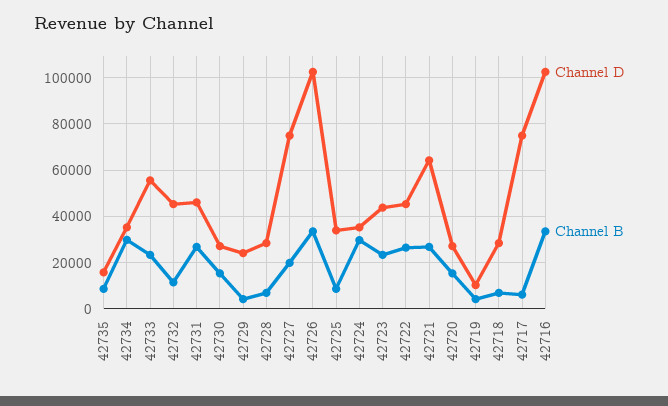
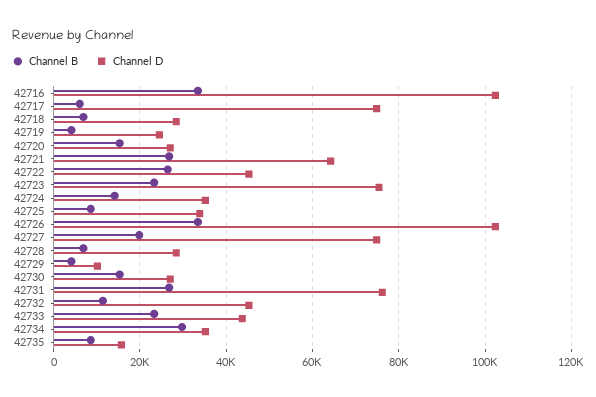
Channel D, 42733: 55000 -> 44000
Channel D, 42731: 45000 -> 76000
Channel D, 42729: 25000 -> 10000
Channel B, 42724: 30000 -> 14000
Channel D, 42723: 45000 -> 76000
Channel D, 42719: 10000 -> 24000

